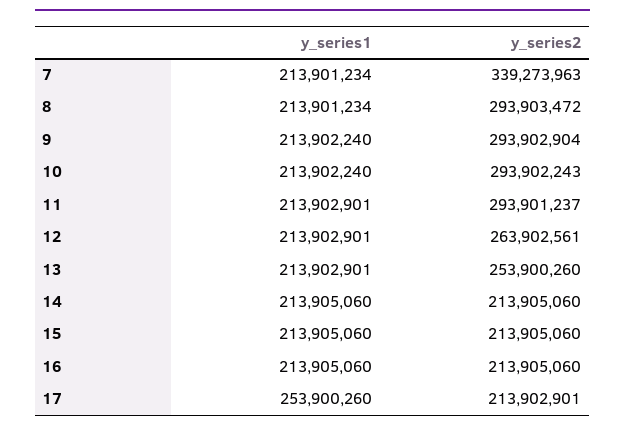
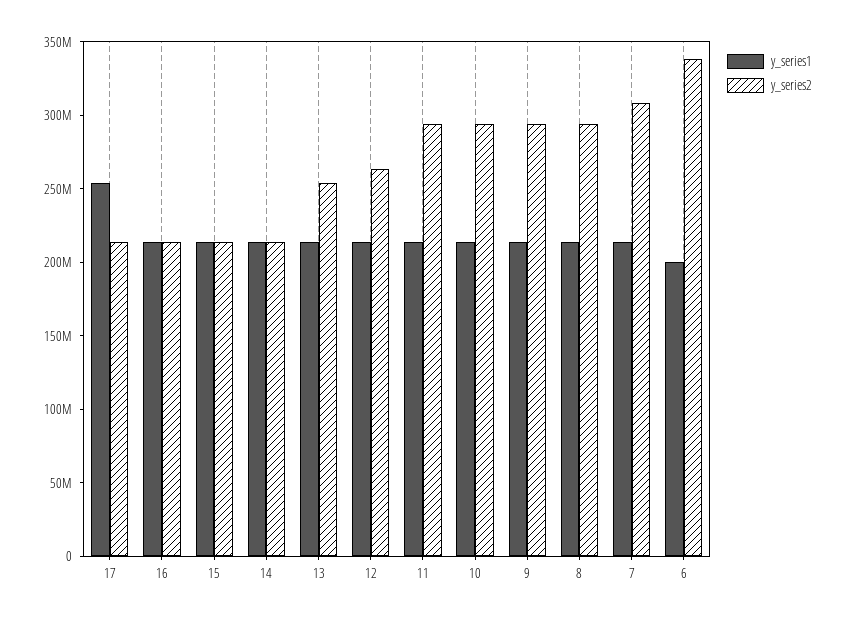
y_series2, 7: 339273963 -> 310000000
y_series1, 6: none -> 200000000
y_series2, 6: none -> 340000000

